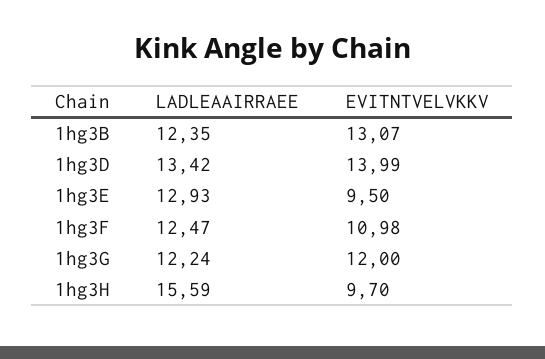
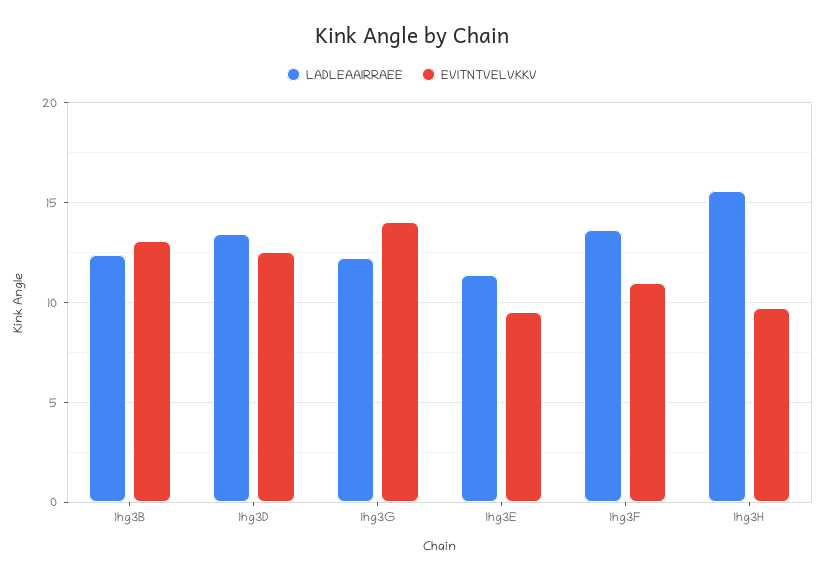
EVITNTVELVKKV, 1hg3D: 13.99 -> 12.5
LADLEAAIRRAEE, 1hg3E: 12.93 -> 11.5
LADLEAAIRRAEE, 1hg3F: 12.47 -> 13.5
EVITNTVELVKKV, 1hg3G: 12 -> 14

